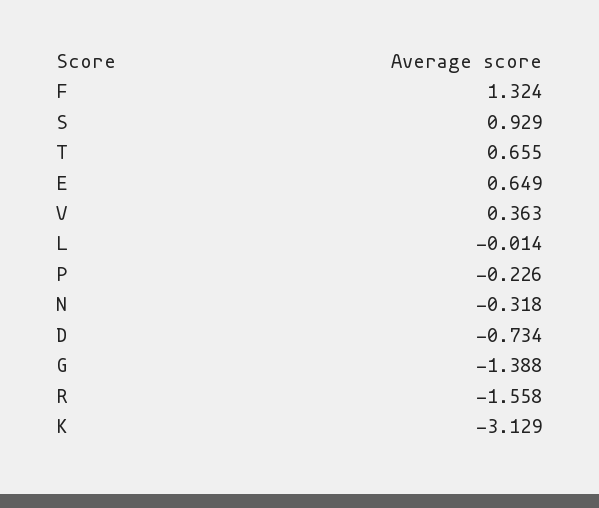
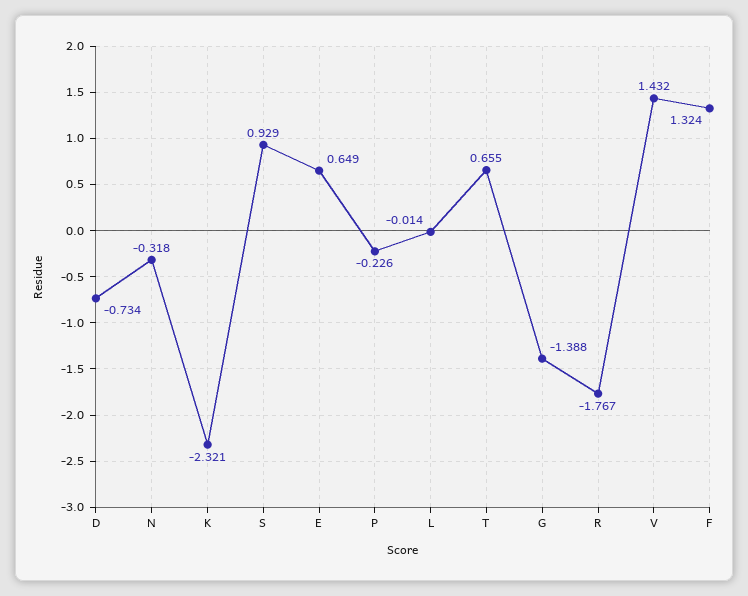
V: 0.363 -> 1.432
R: -1.558 -> -1.767
K: -3.129 -> -2.321

